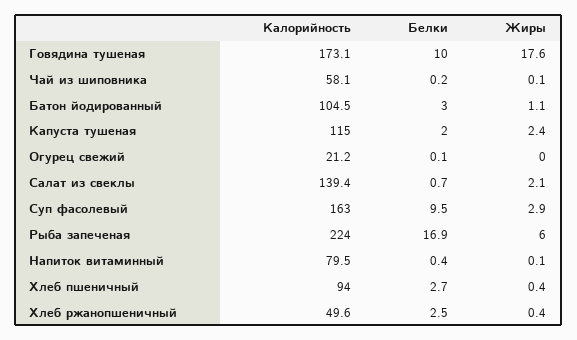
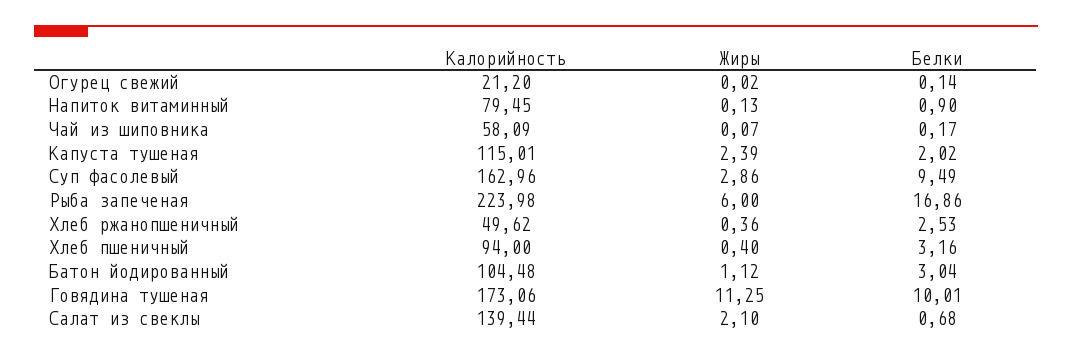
Жиры, Говядина тушеная: 17.6 -> 11.25
Белки, Напиток витаминный: 0.4 -> 0.9
Белки, Хлеб пшеничный: 2.7 -> 3.16

